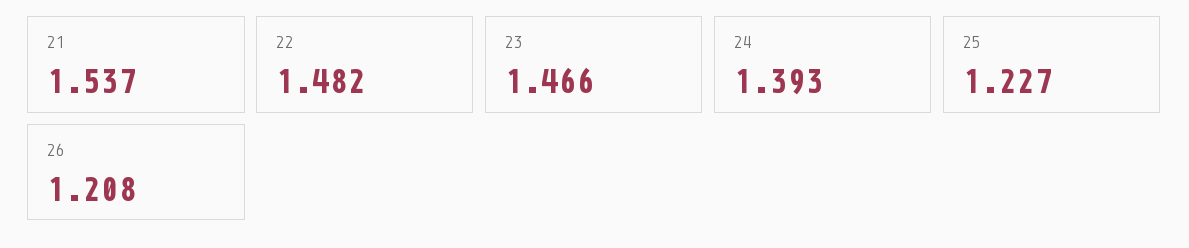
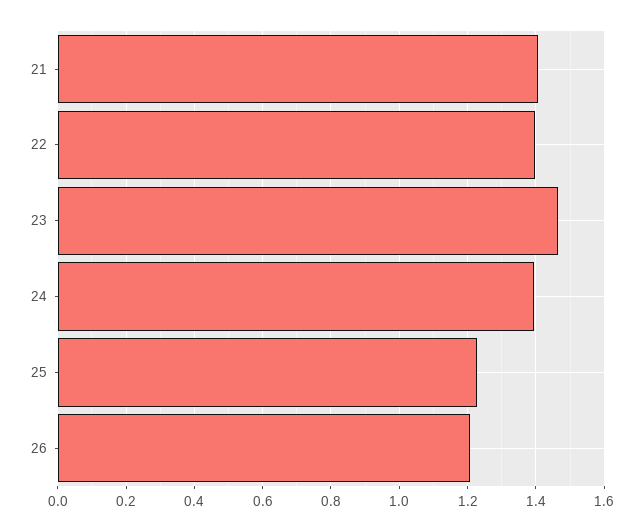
21: 1.537 -> 1.4
22: 1.482 -> 1.4

